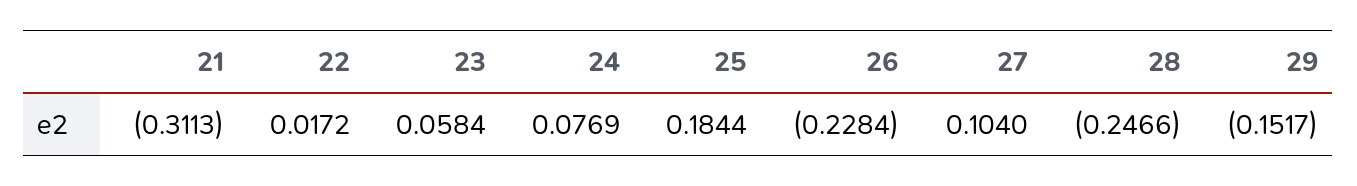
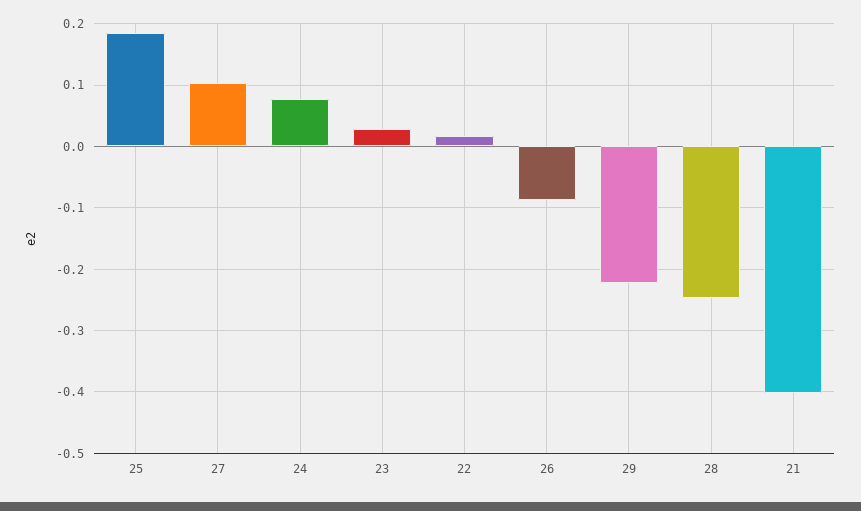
21: -0.3113 -> -0.4
23: 0.0584 -> 0.03
26: -0.2284 -> -0.09
29: -0.1517 -> -0.22

